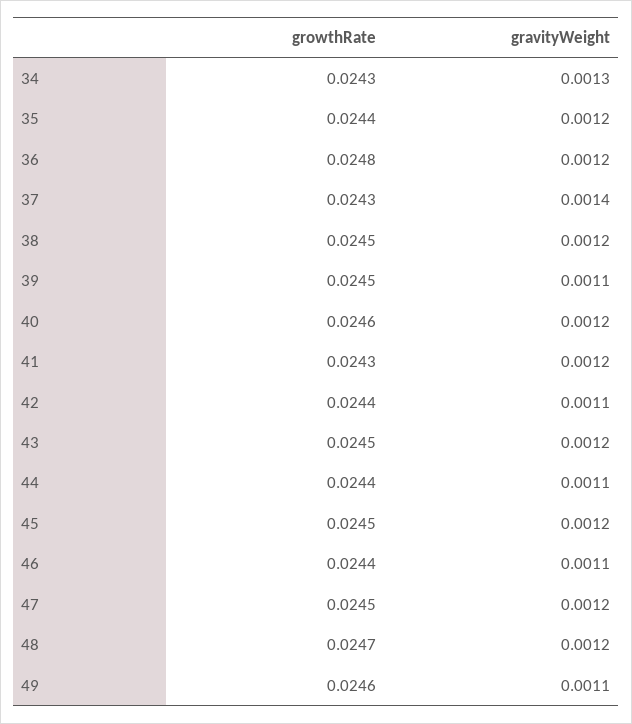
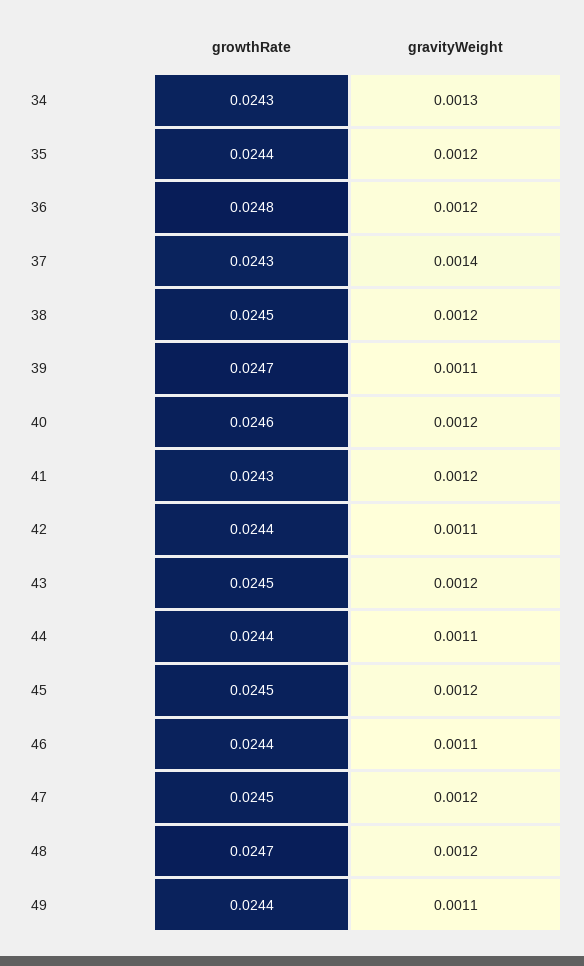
growthRate, 39: 0.0245 -> 0.0247
growthRate, 49: 0.0246 -> 0.0244

